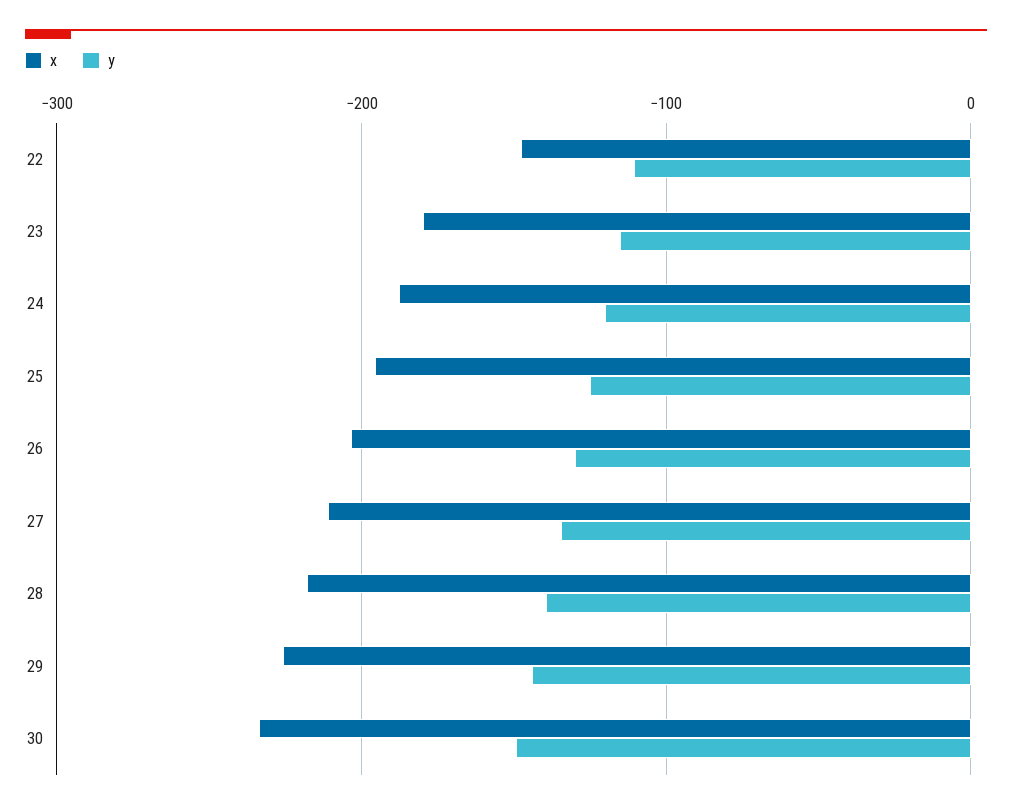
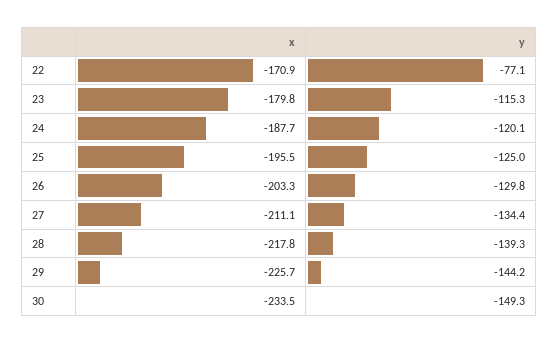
x, 22: -150 -> -170.9
y, 22: -110 -> -77.1

